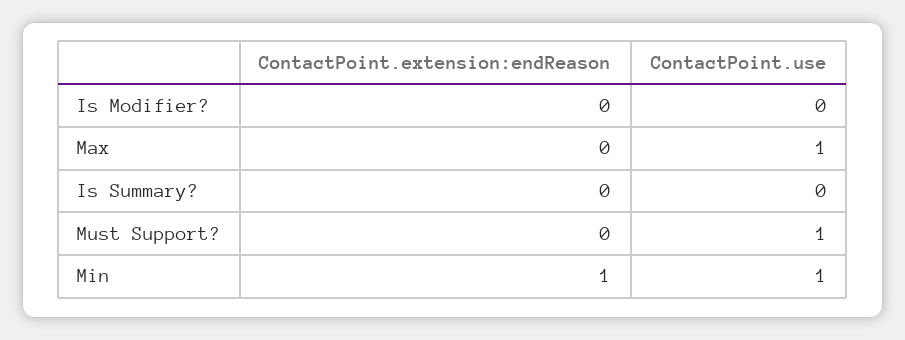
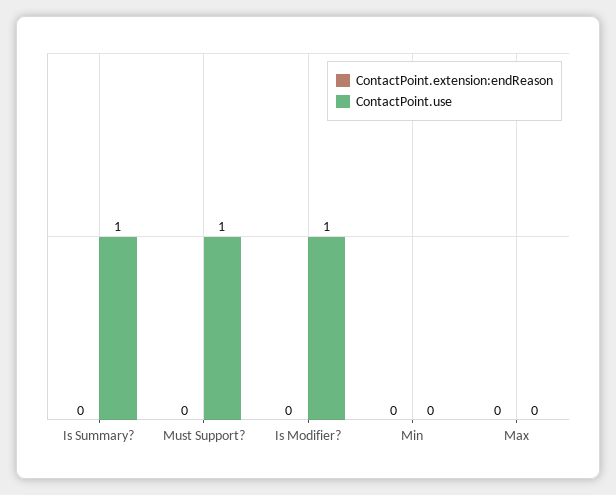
ContactPoint.use, Is Modifier?: 0 -> 1
ContactPoint.use, Max: 1 -> 0
ContactPoint.use, Is Summary?: 0 -> 1
ContactPoint.extension:endReason, Min: 1 -> 0
ContactPoint.use, Min: 1 -> 0

